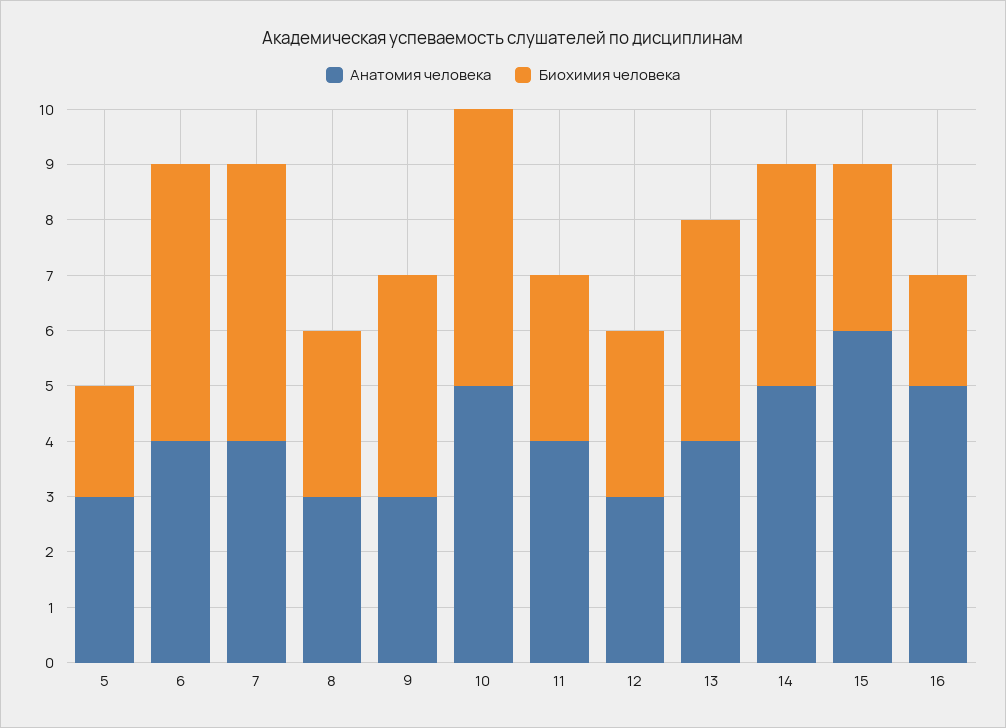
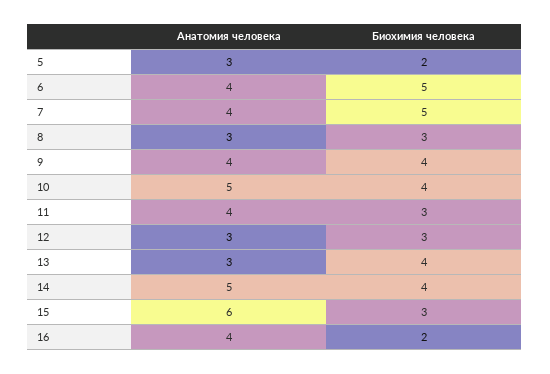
Анатомия человека, 9: 3 -> 4
Биохимия человека, 10: 5 -> 4
Анатомия человека, 13: 4 -> 3
Анатомия человека, 16: 5 -> 4

